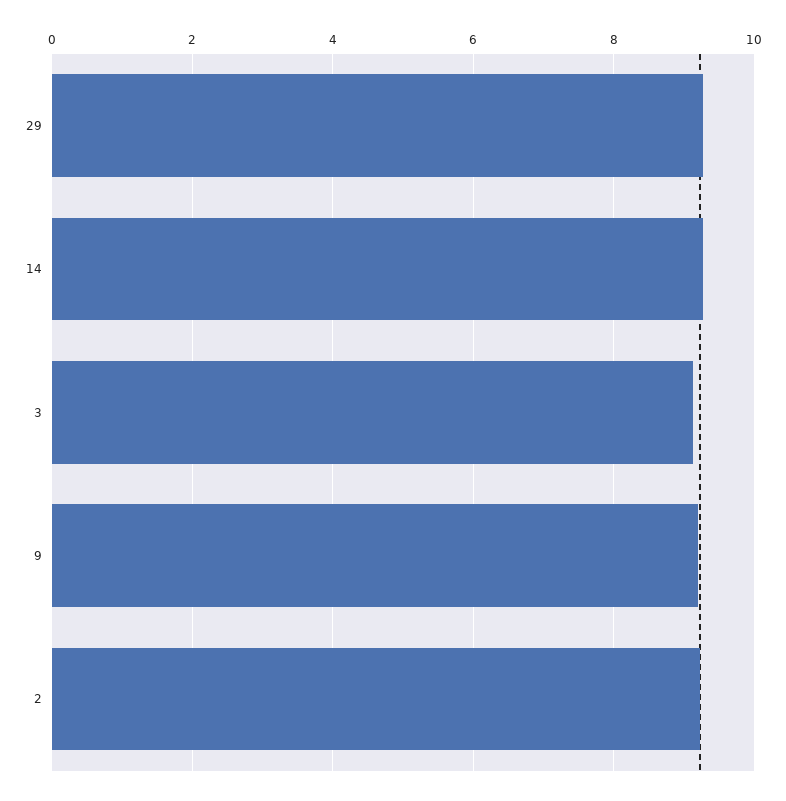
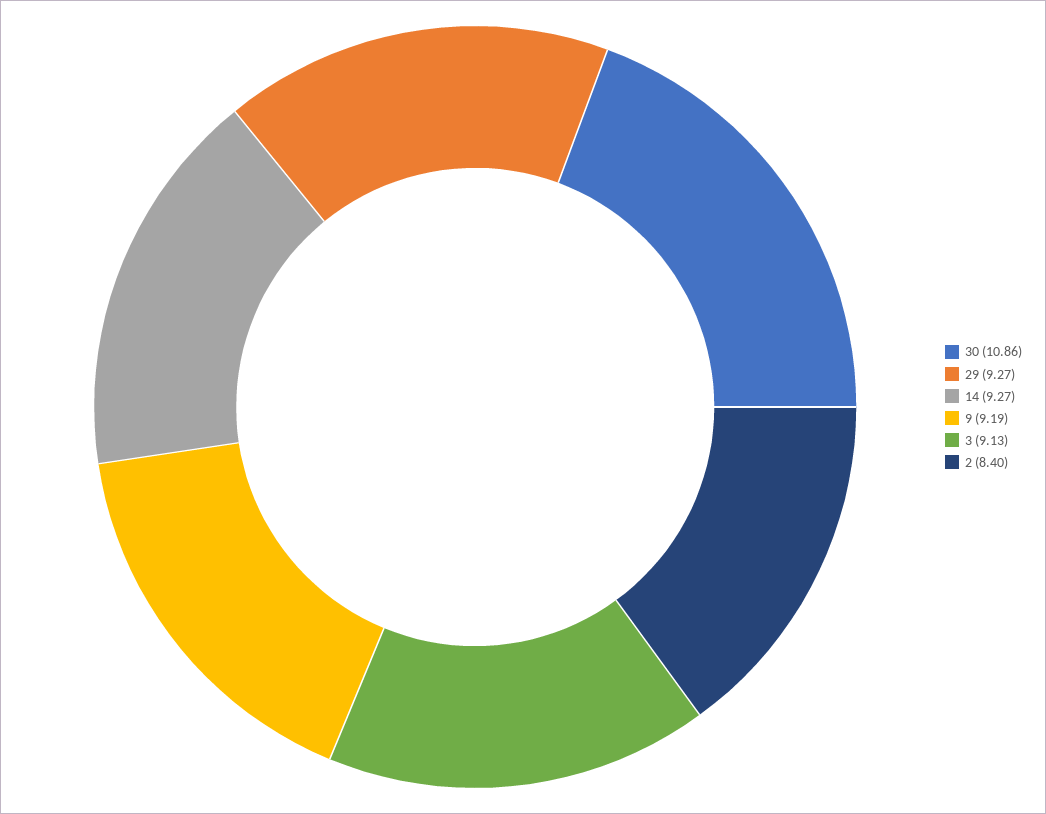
2: 9.2 -> 8.4
30: none -> 10.86

